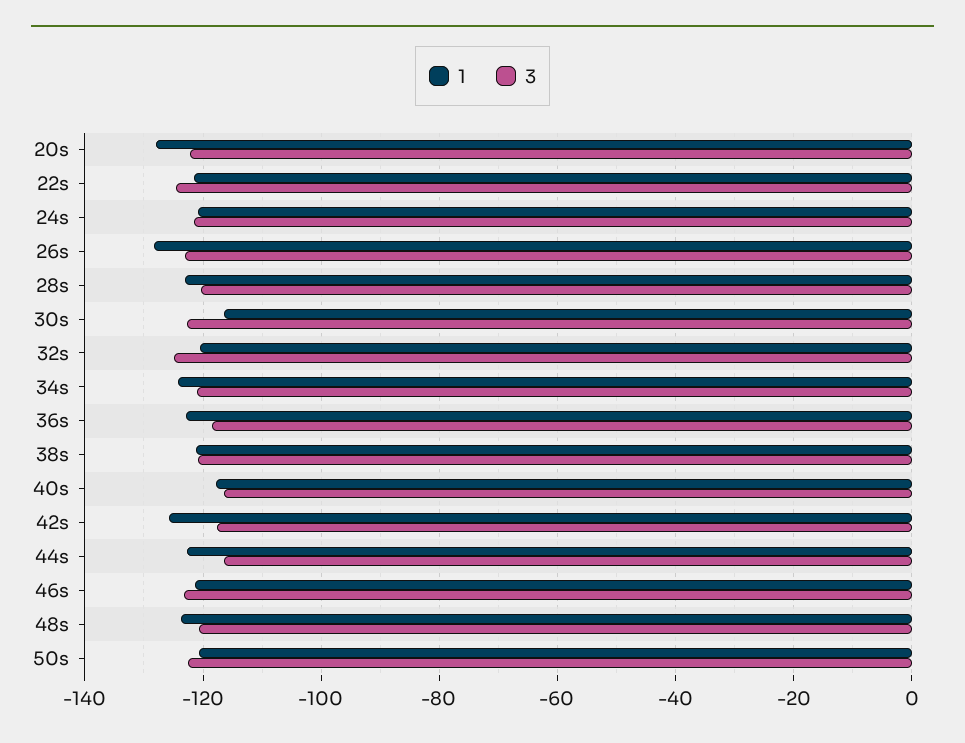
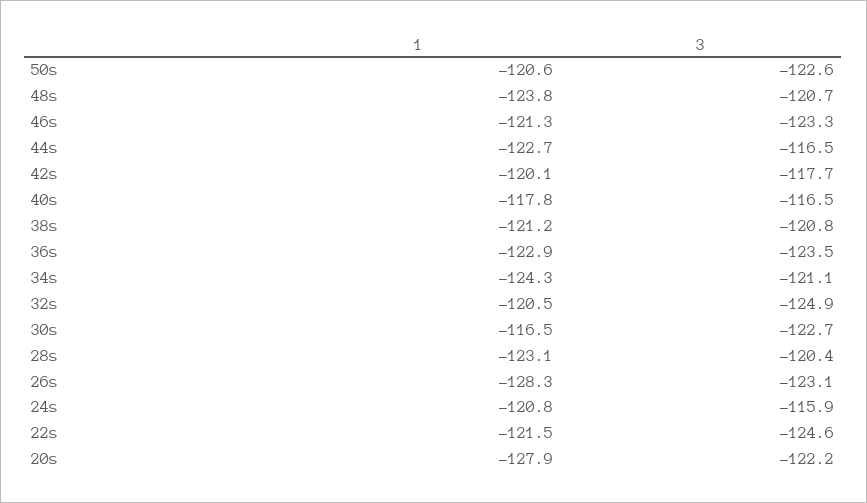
3, 24s: -122 -> -115.9
3, 36s: -118 -> -123.5
1, 42s: -126 -> -120.1

